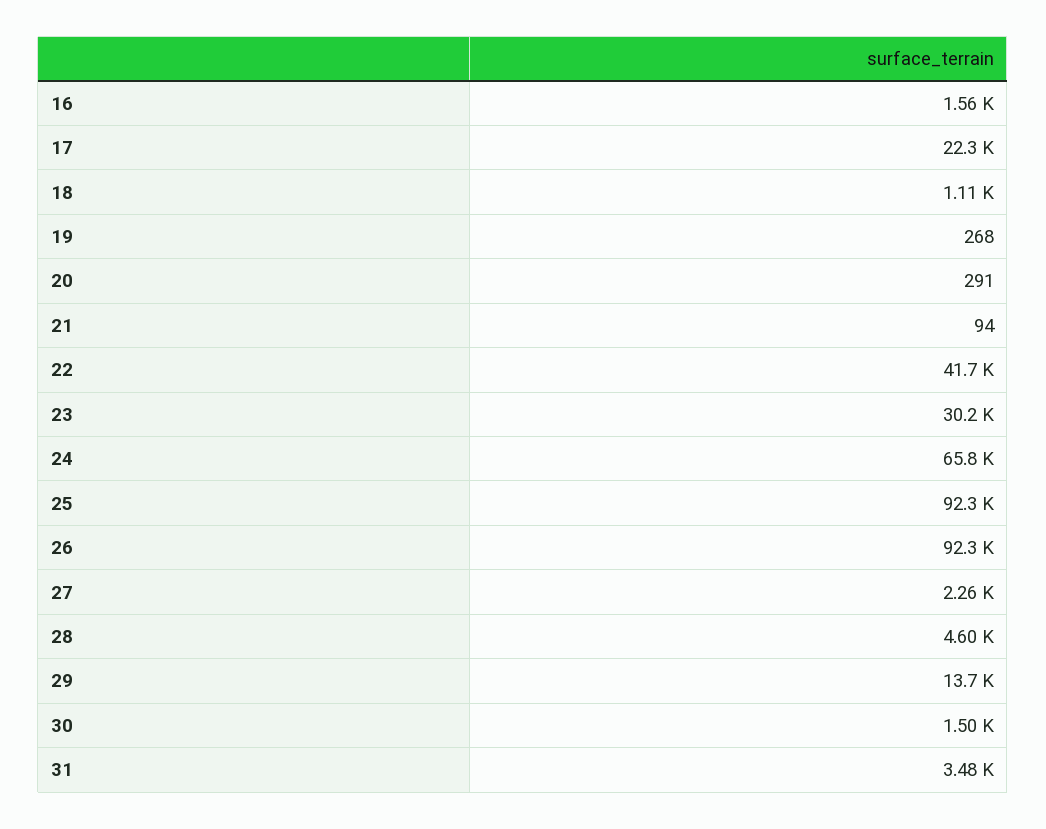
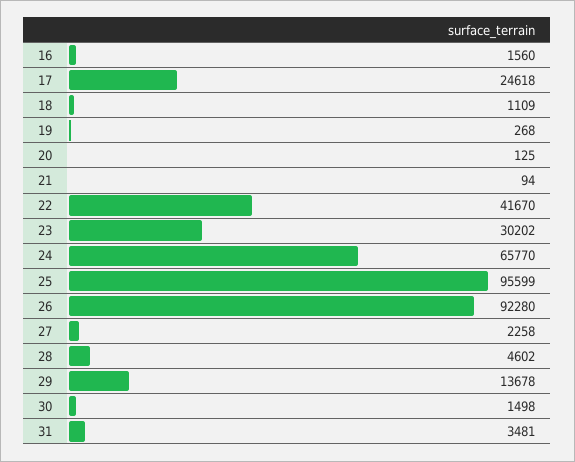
17: 22300 -> 24618
20: 291 -> 125
25: 92300 -> 95599

